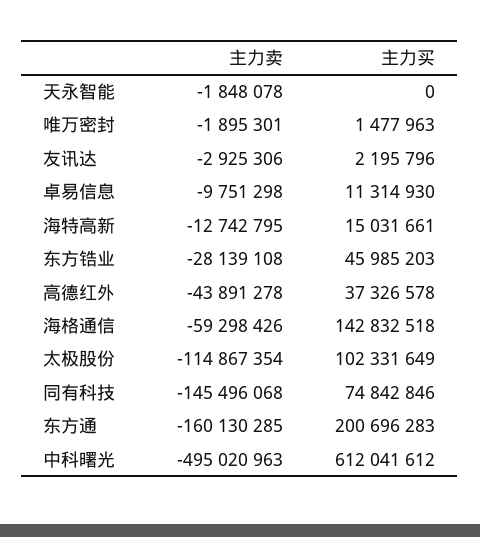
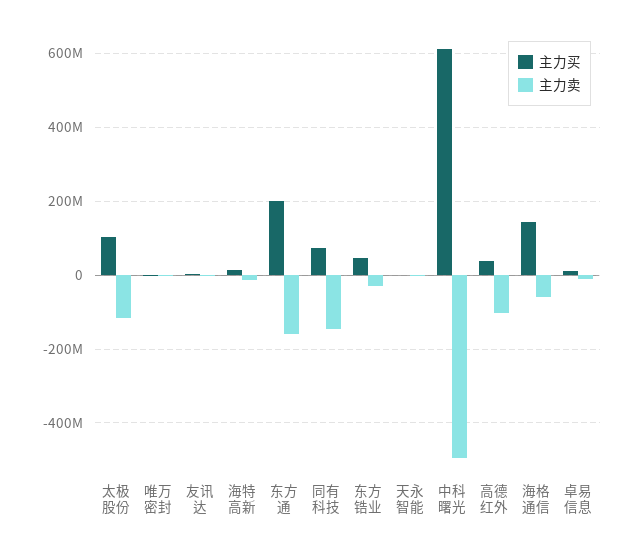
主力卖, 高德红外: -43891278 -> -100000000

